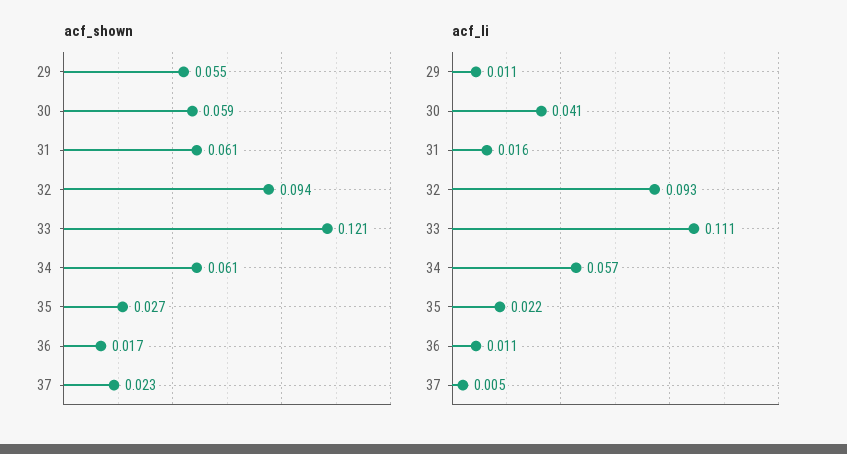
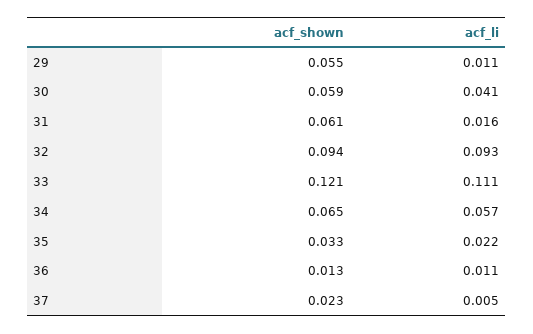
acf_shown, 34: 0.061 -> 0.065
acf_shown, 35: 0.027 -> 0.033
acf_shown, 36: 0.017 -> 0.013

